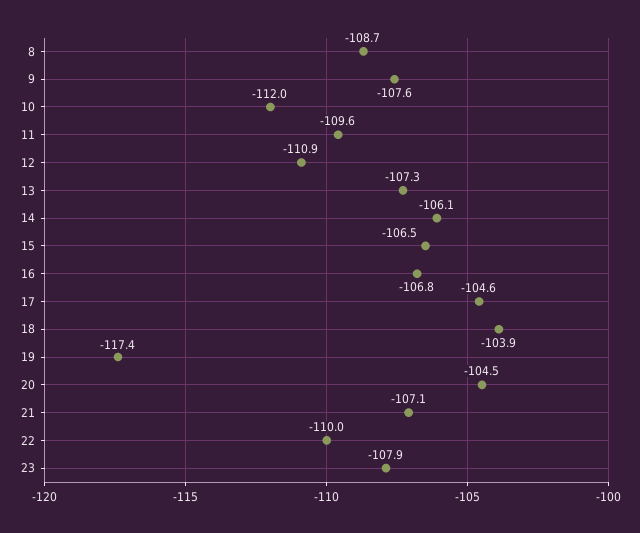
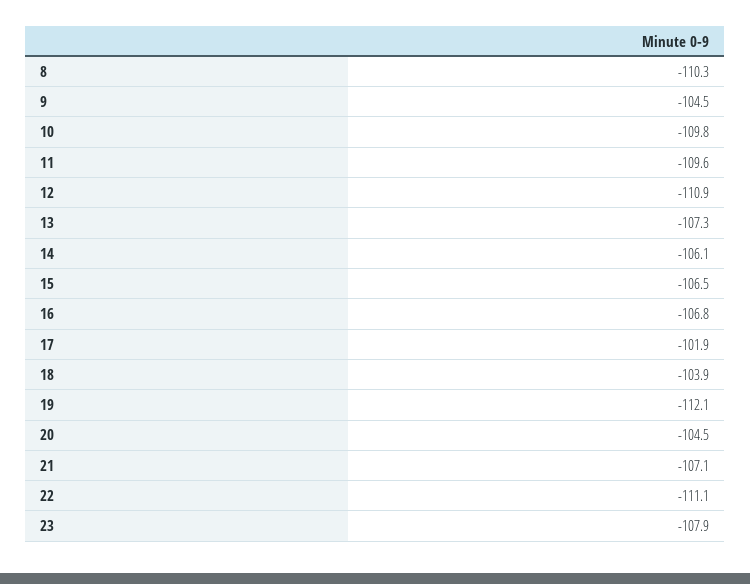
8: -108.7 -> -110.3
9: -107.6 -> -104.5
10: -112 -> -109.8
17: -104.6 -> -101.9
19: -117.4 -> -112.1
22: -110 -> -111.1

